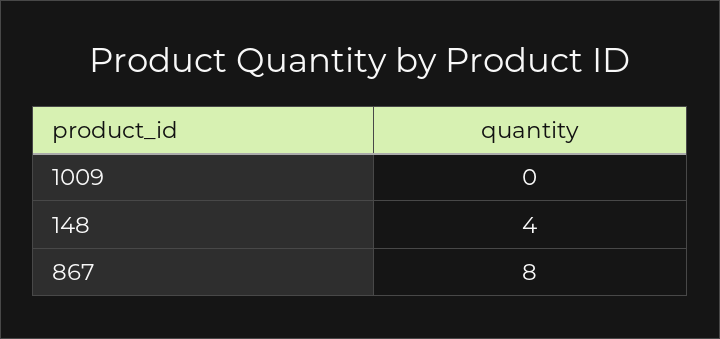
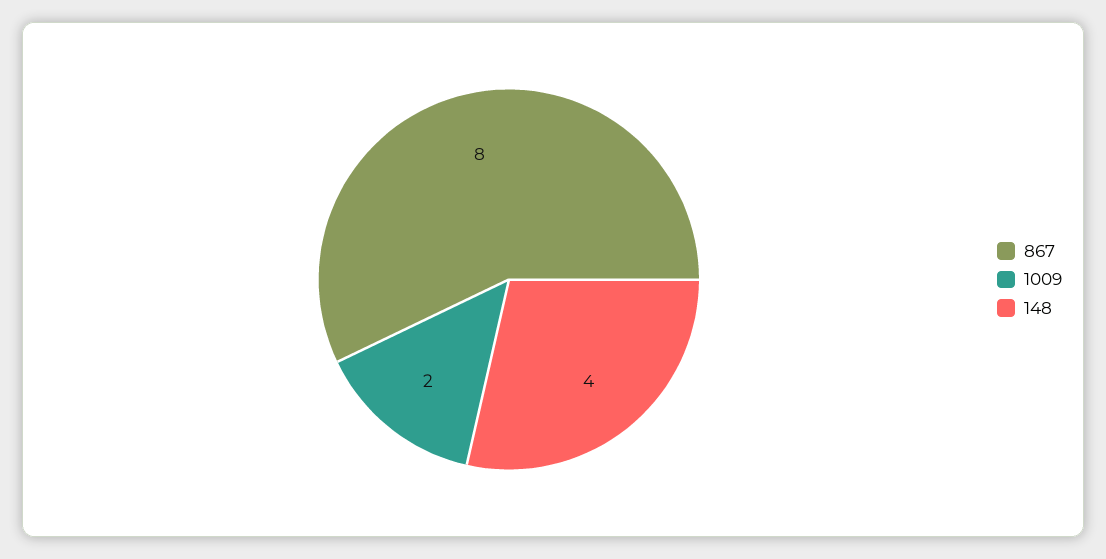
1009: 0 -> 2

